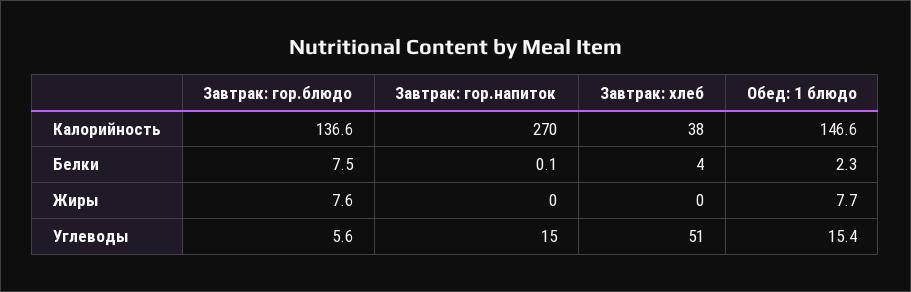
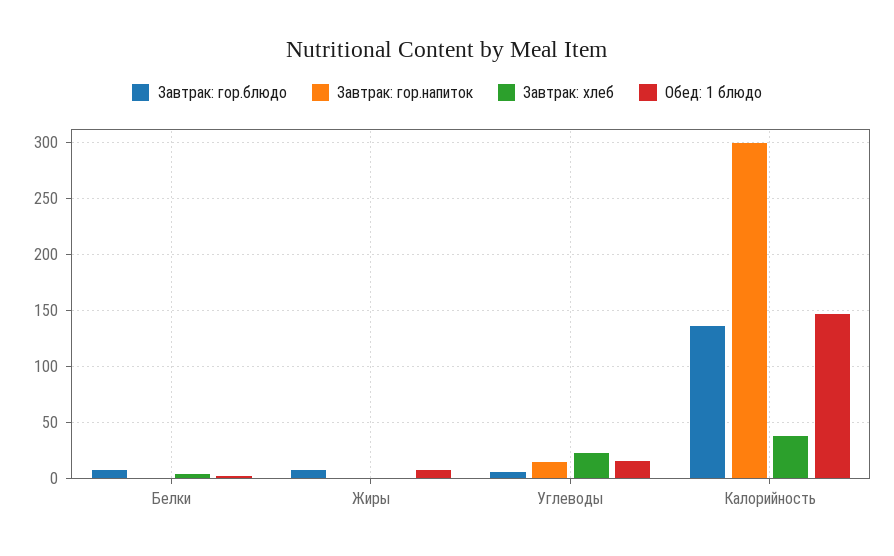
Завтрак: гор.напиток, Калорийность: 270 -> 300
Завтрак: хлеб, Углеводы: 51 -> 20

